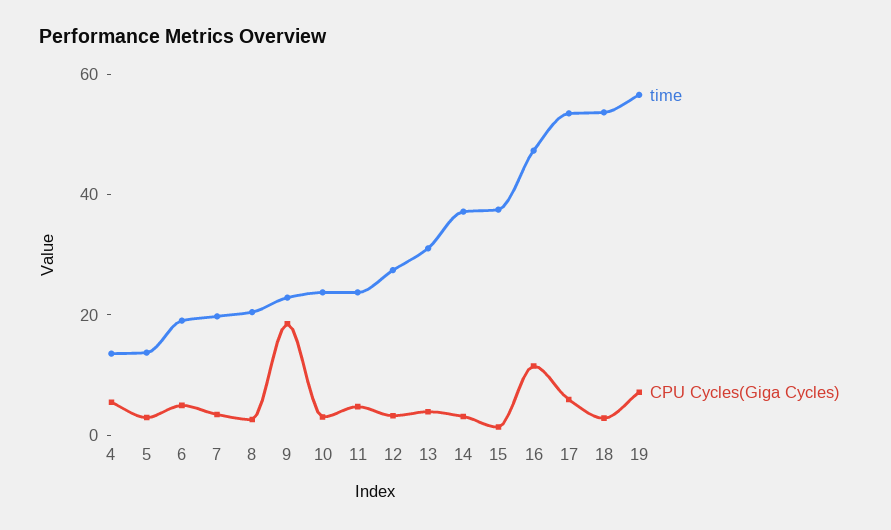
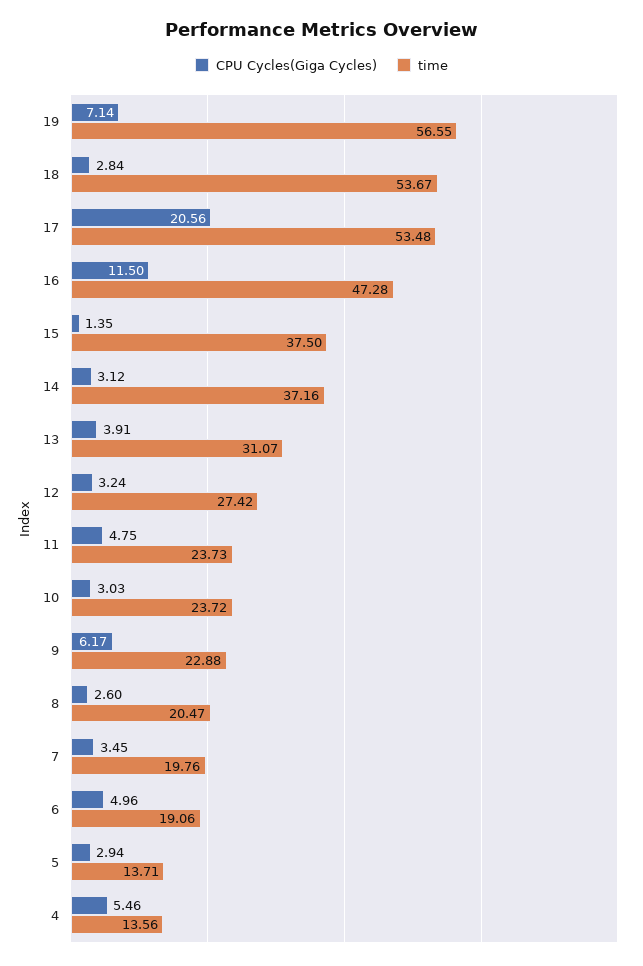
CPU Cycles(Giga Cycles), 9: 20 -> 6.17
CPU Cycles(Giga Cycles), 17: 5 -> 20.56

